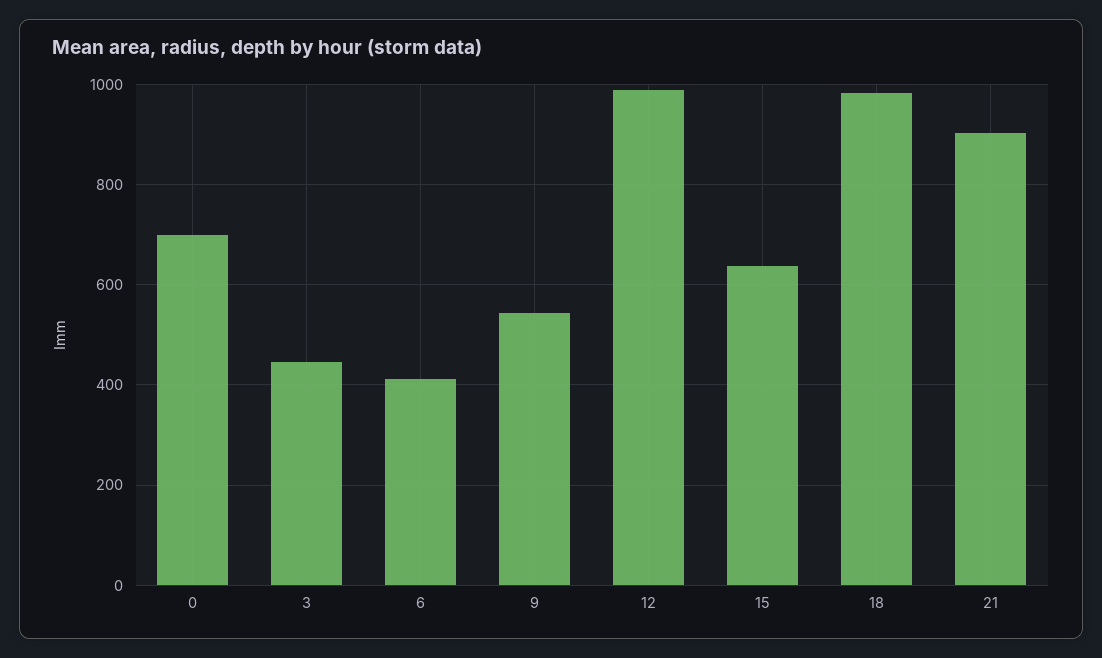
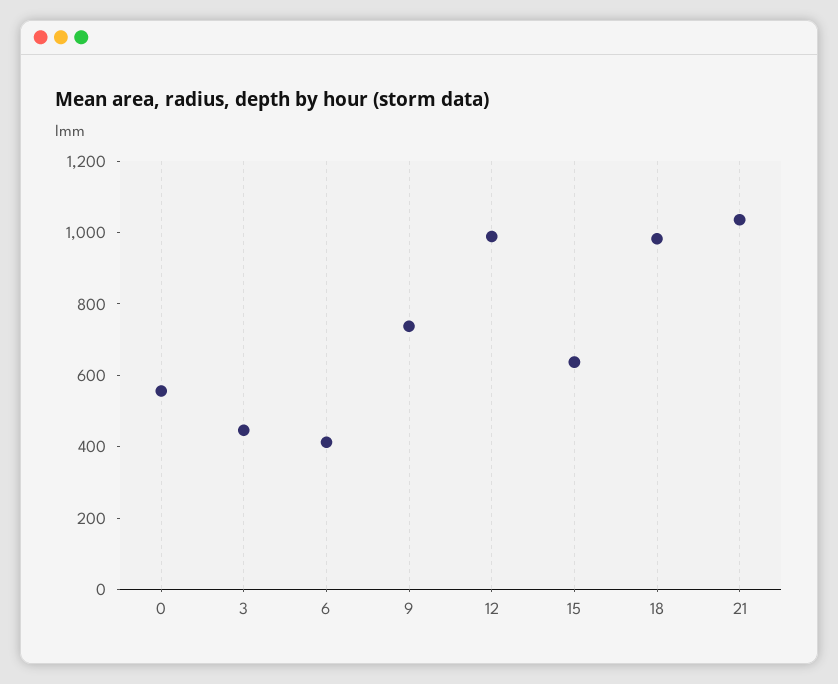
0: 700 -> 550
9: 540 -> 750
21: 900 -> 1050

